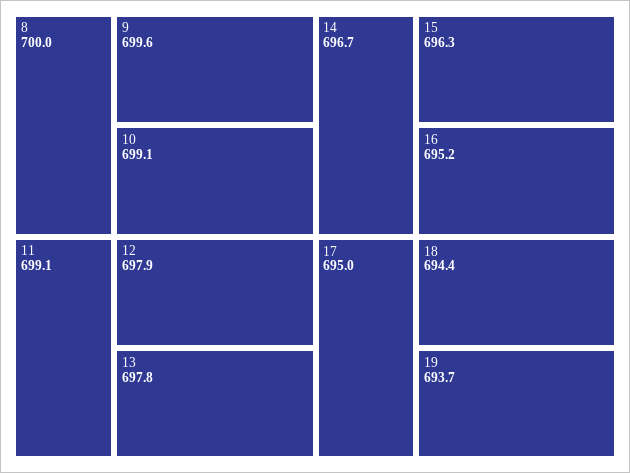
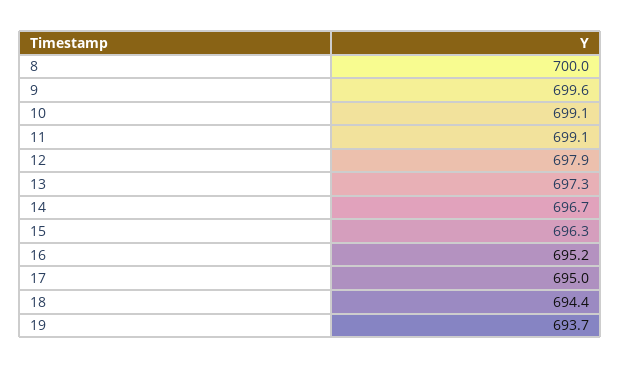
13: 697.8 -> 697.3

